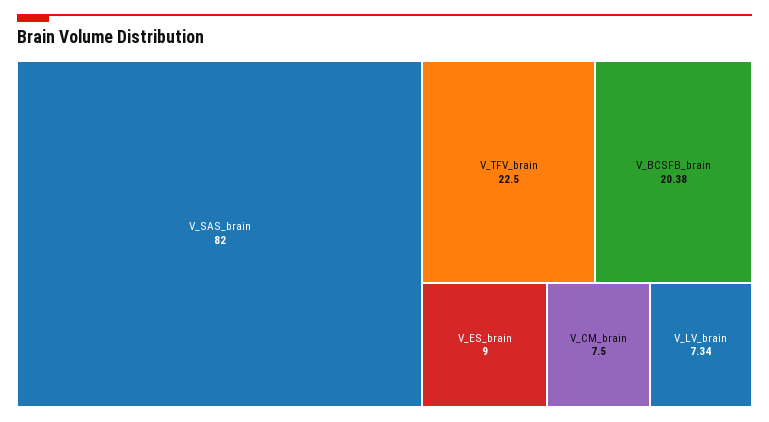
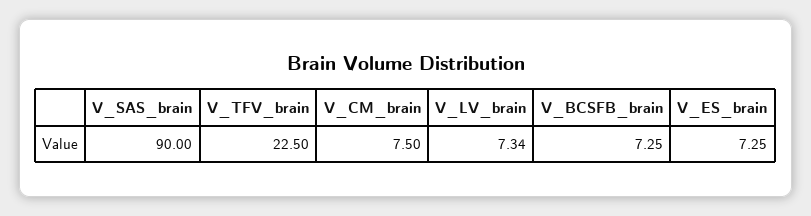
V_SAS_brain: 82 -> 90
V_BCSFB_brain: 20.38 -> 7.25
V_ES_brain: 9 -> 7.25

